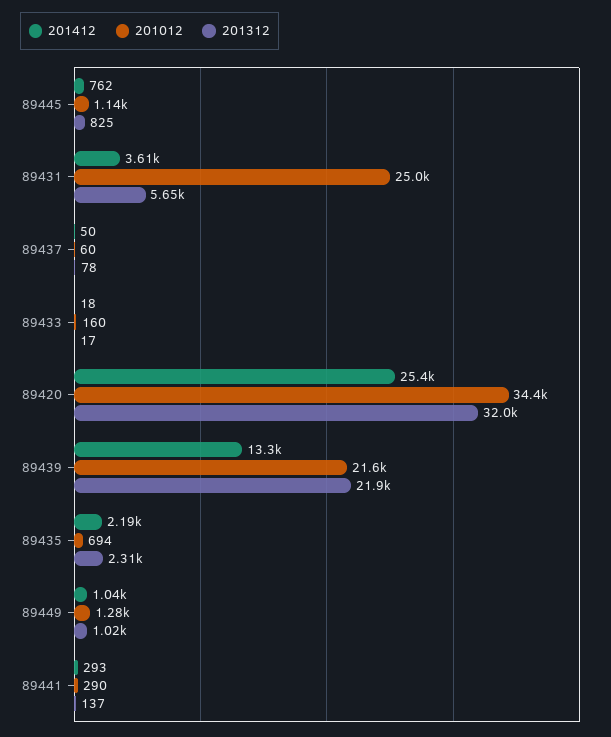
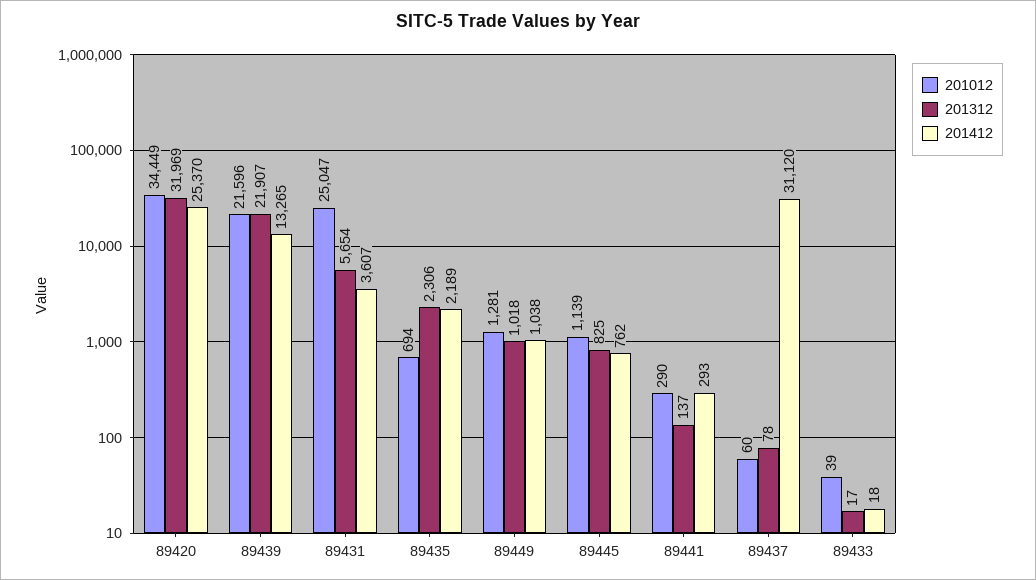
201412, 89437: 50 -> 31120
201012, 89433: 160 -> 39

